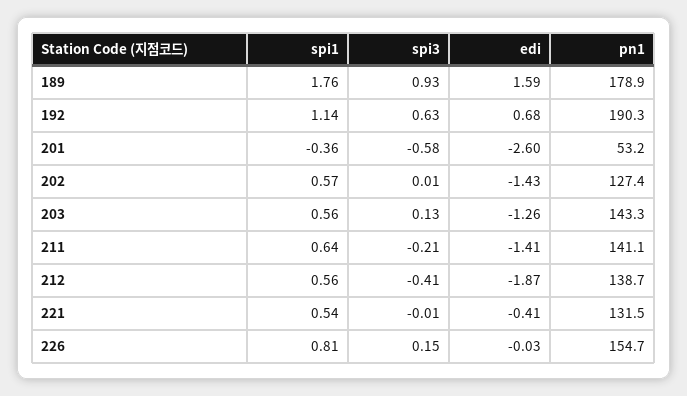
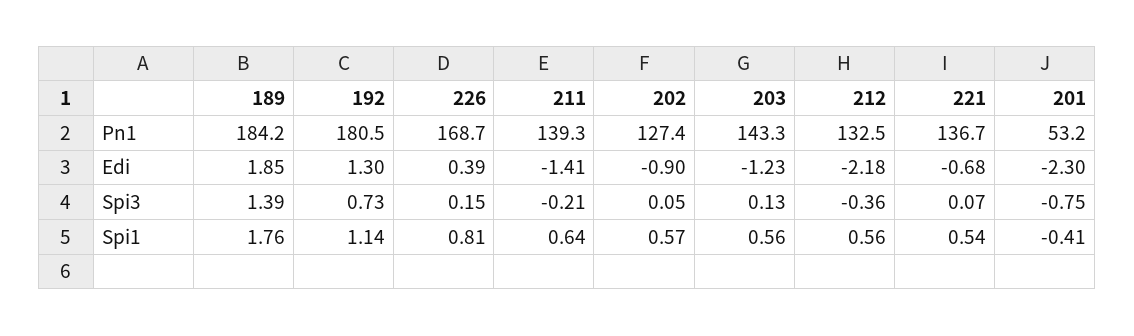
spi3, 189: 0.93 -> 1.39
edi, 189: 1.59 -> 1.85
pn1, 189: 178.9 -> 184.2
spi3, 192: 0.63 -> 0.73
edi, 192: 0.68 -> 1.3
pn1, 192: 190.3 -> 180.5
spi1, 201: -0.36 -> -0.41
spi3, 201: -0.58 -> -0.75
edi, 201: -2.6 -> -2.3
spi3, 202: 0.01 -> 0.05
edi, 202: -1.43 -> -0.9
edi, 203: -1.26 -> -1.23
pn1, 211: 141.1 -> 139.3
spi3, 212: -0.41 -> -0.36
edi, 212: -1.87 -> -2.18
pn1, 212: 138.7 -> 132.5
spi3, 221: -0.01 -> 0.07
edi, 221: -0.41 -> -0.68
pn1, 221: 131.5 -> 136.7
edi, 226: -0.03 -> 0.39
pn1, 226: 154.7 -> 168.7

